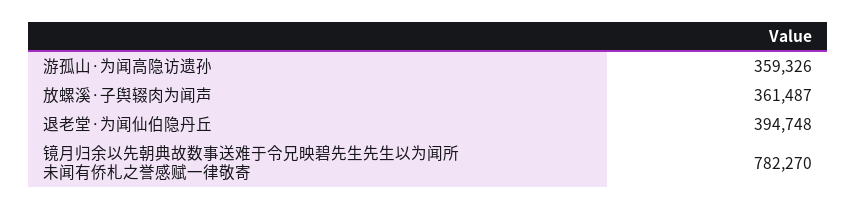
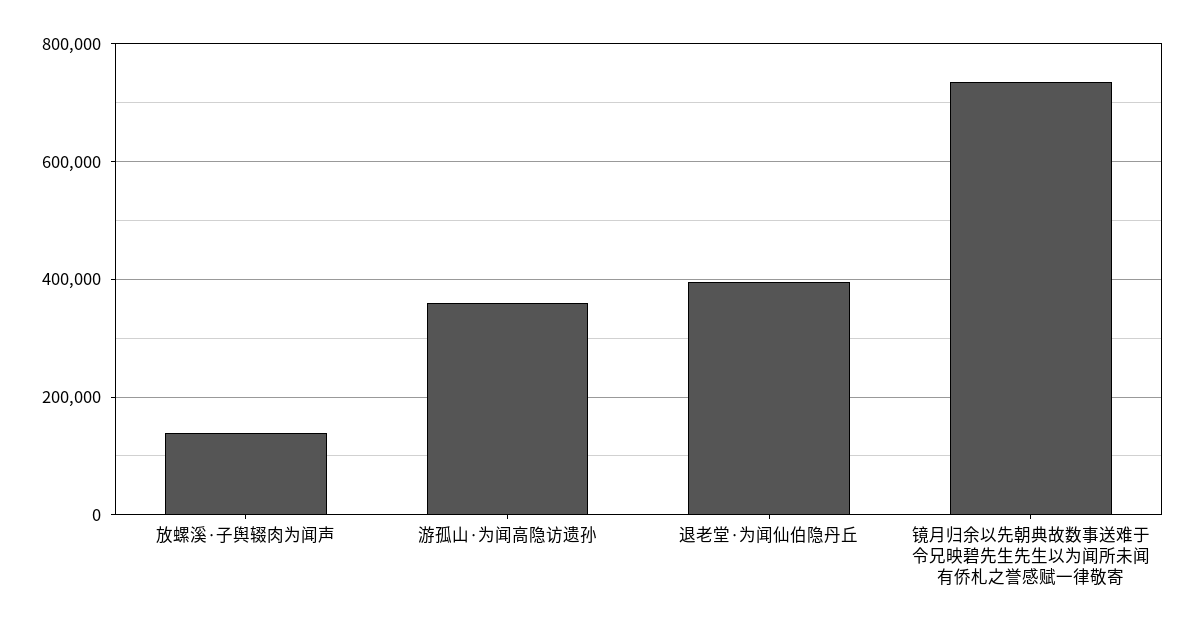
放螺溪·子舆辍肉为闻声: 361487 -> 140000
镜月归余以先朝典故数事送难于令兄映碧先生先生以为闻所未闻有侨札之誉感赋一律敬寄: 782270 -> 740000

